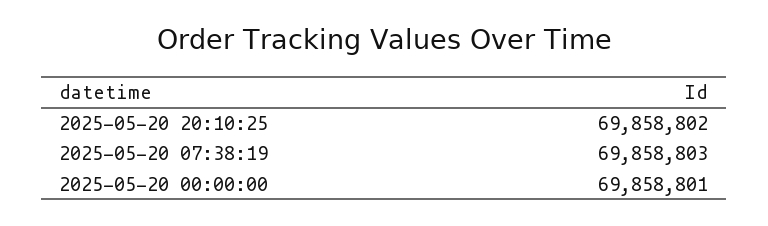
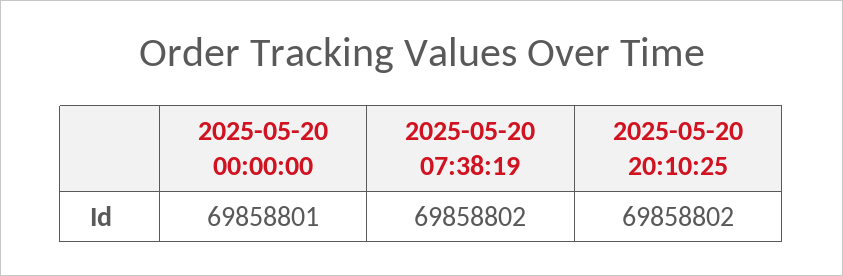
2025-05-20 07:38:19: 69858803 -> 69858802

